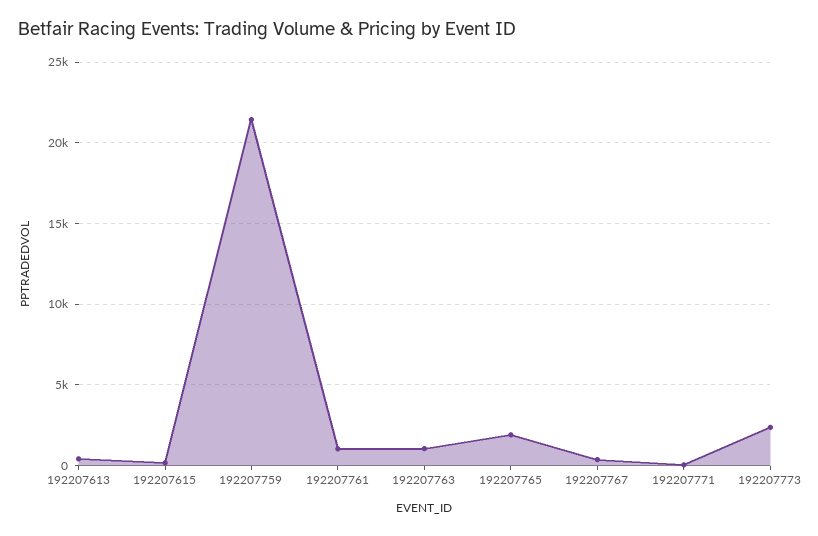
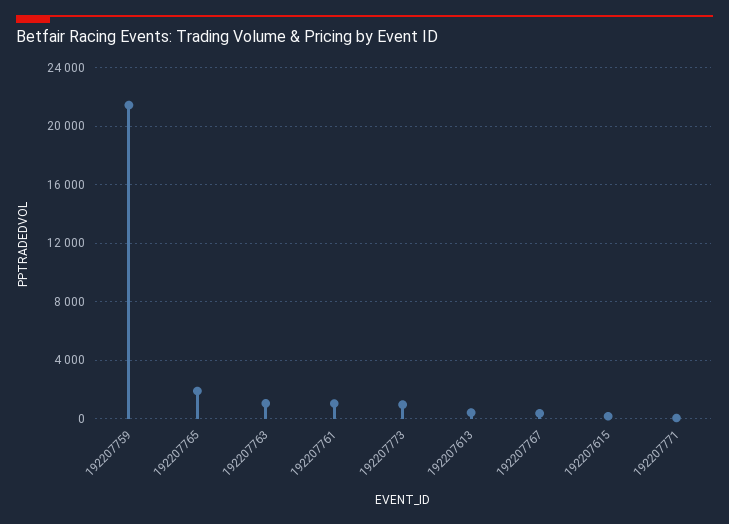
192207773: 2500 -> 1000

